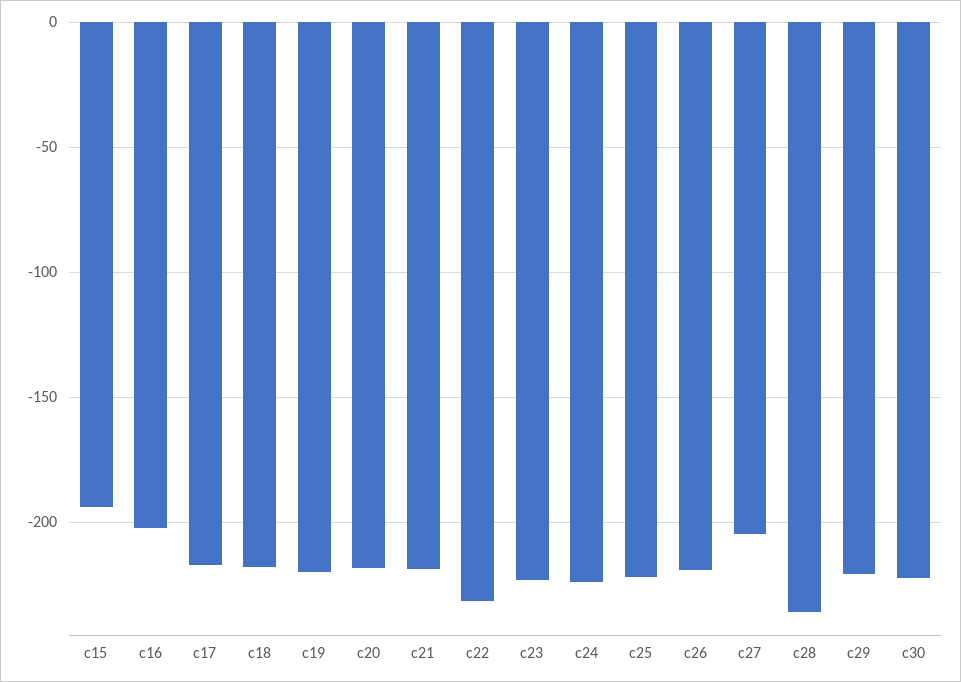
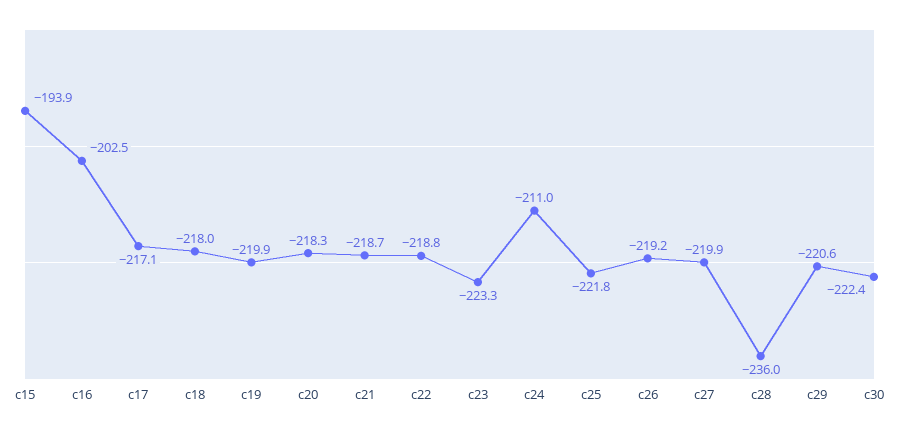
c22: -230 -> -218.8
c24: -225 -> -211
c27: -205 -> -219.9

